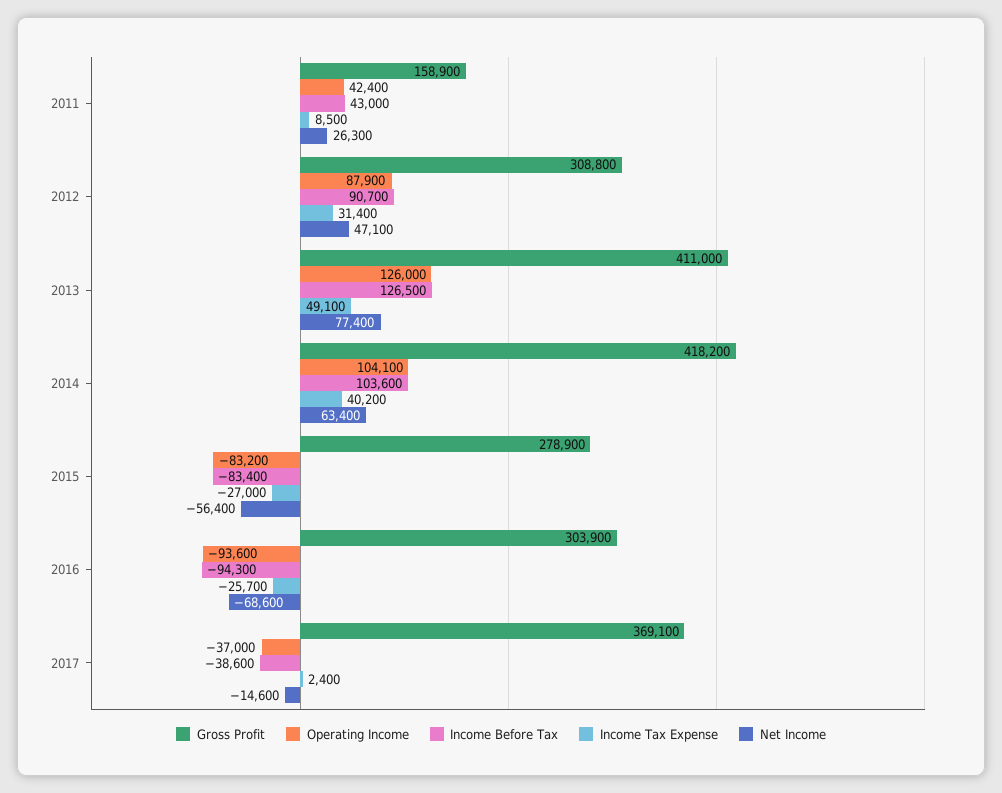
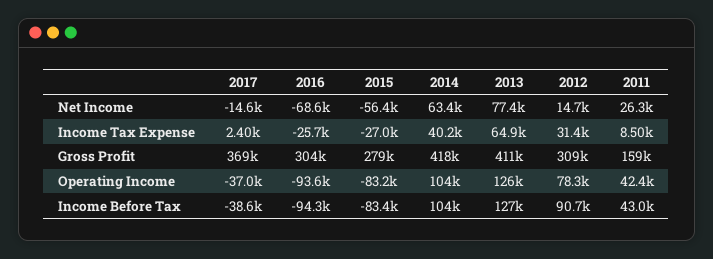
Operating Income, 2012: 87900 -> 78300
Net Income, 2012: 47100 -> 14700
Income Tax Expense, 2013: 49100 -> 64900

